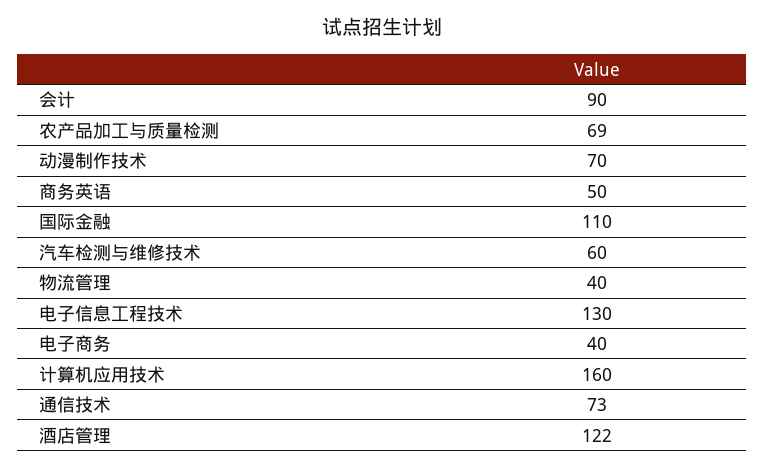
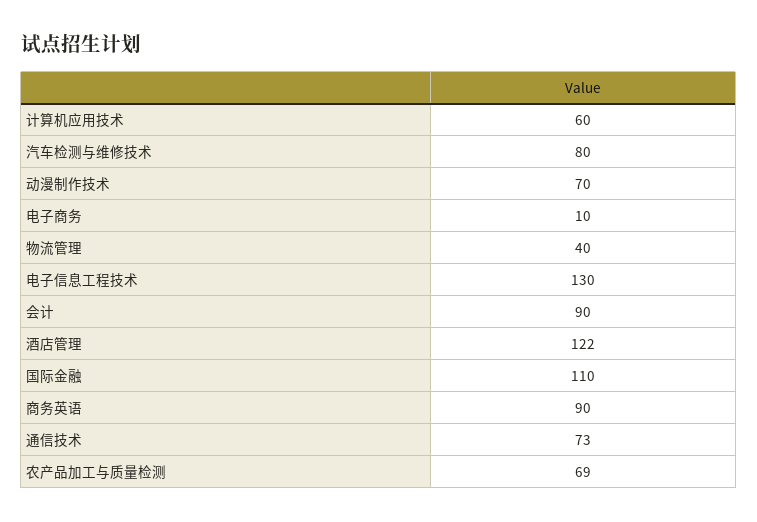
商务英语: 50 -> 90
汽车检测与维修技术: 60 -> 80
电子商务: 40 -> 10
计算机应用技术: 160 -> 60

